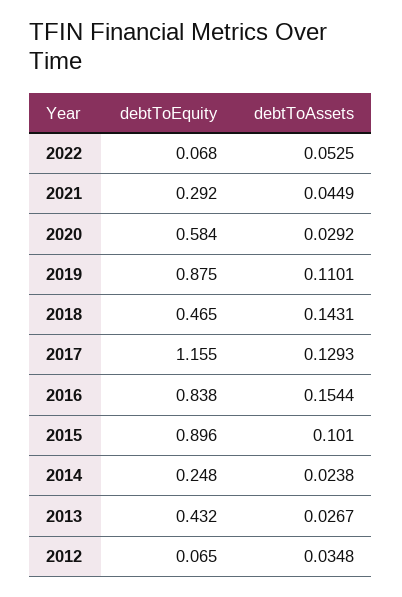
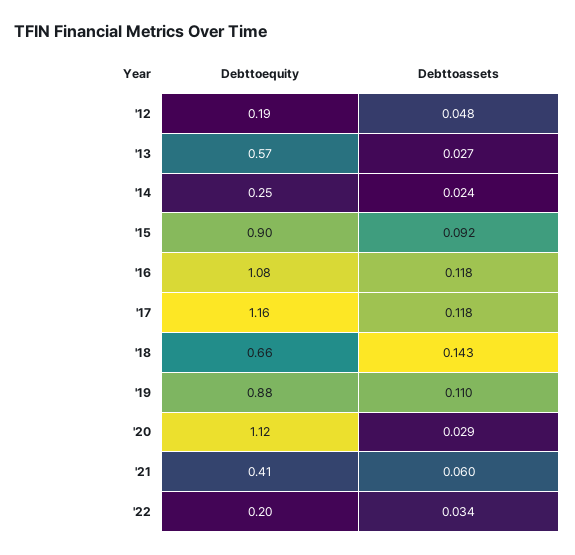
debtToEquity, 2022: 0.068 -> 0.2
debtToAssets, 2022: 0.0525 -> 0.034
debtToEquity, 2021: 0.292 -> 0.41
debtToAssets, 2021: 0.0449 -> 0.06
debtToEquity, 2020: 0.584 -> 1.12
debtToEquity, 2018: 0.465 -> 0.66
debtToAssets, 2017: 0.1293 -> 0.118
debtToEquity, 2016: 0.838 -> 1.08
debtToAssets, 2016: 0.1544 -> 0.118
debtToAssets, 2015: 0.101 -> 0.092
debtToEquity, 2013: 0.432 -> 0.57
debtToEquity, 2012: 0.065 -> 0.19
debtToAssets, 2012: 0.0348 -> 0.048

